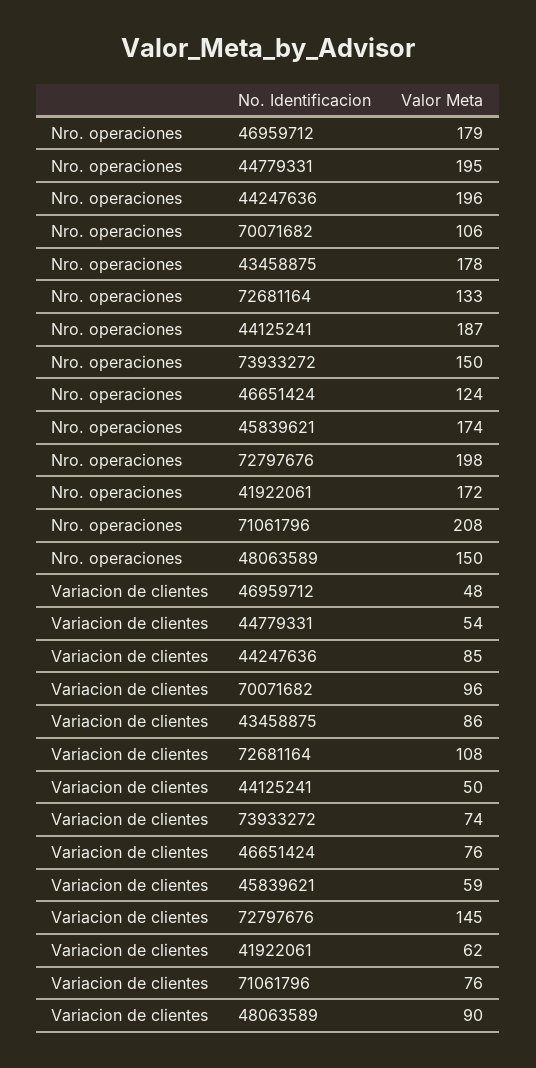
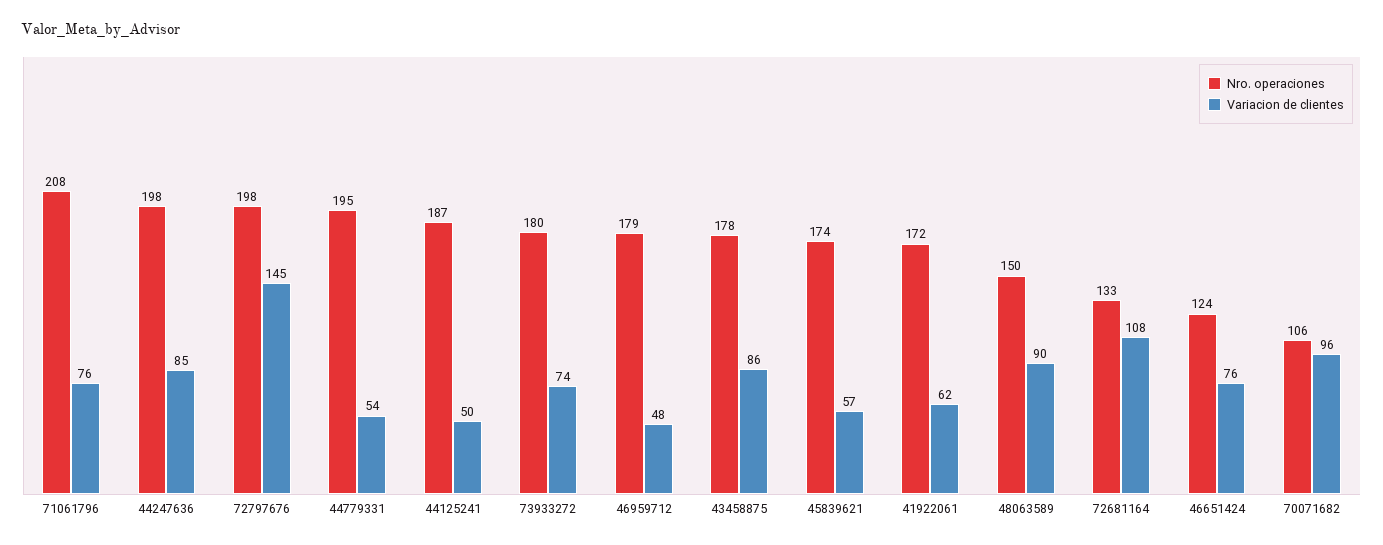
Nro. operaciones, 44247636: 196 -> 198
Nro. operaciones, 73933272: 150 -> 180
Variacion de clientes, 45839621: 59 -> 57

